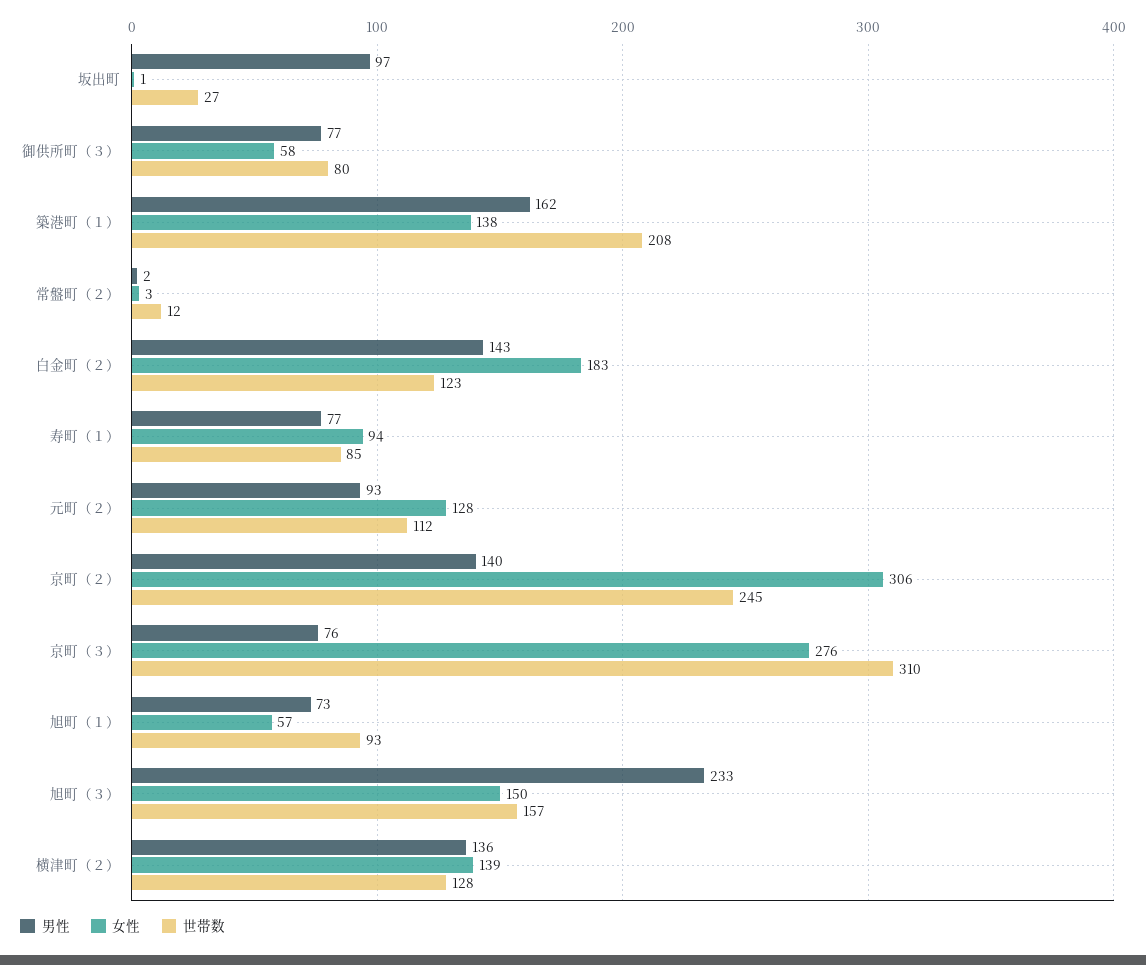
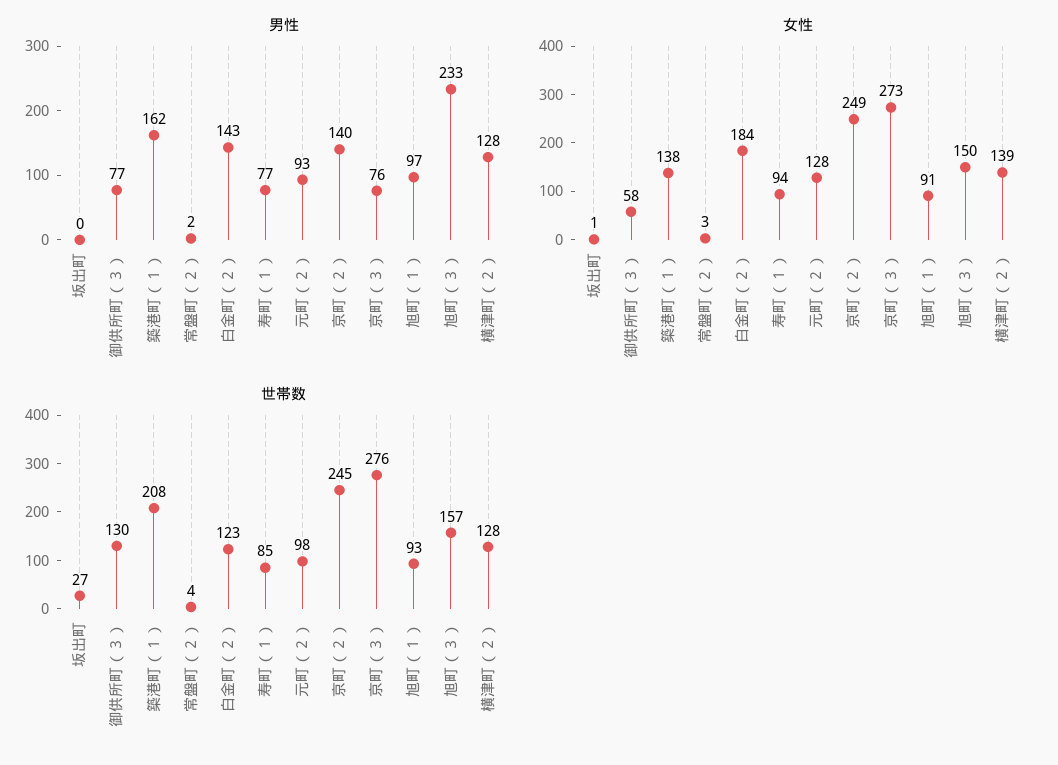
男性, 坂出町: 97 -> 0
世帯数, 御供所町（３）: 80 -> 130
世帯数, 常盤町（２）: 12 -> 4
女性, 白金町（２）: 183 -> 184
世帯数, 元町（２）: 112 -> 98
女性, 京町（２）: 306 -> 249
女性, 京町（３）: 276 -> 273
世帯数, 京町（３）: 310 -> 276
男性, 旭町（１）: 73 -> 97
女性, 旭町（１）: 57 -> 91
男性, 横津町（２）: 136 -> 128

